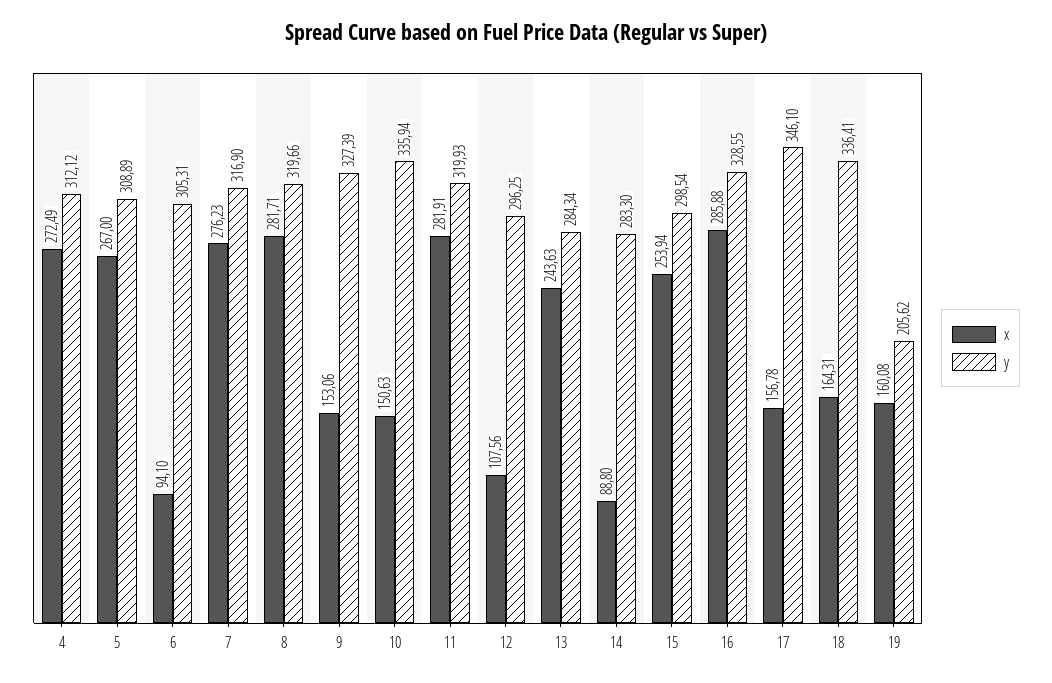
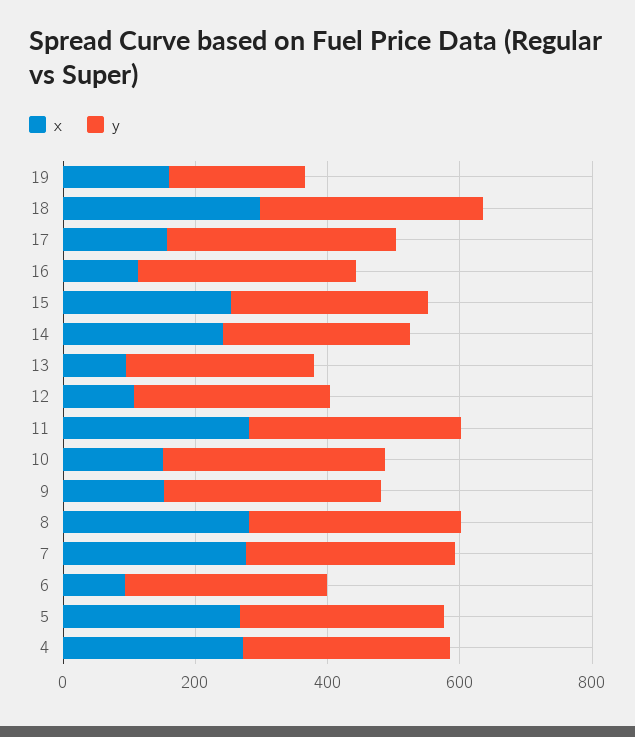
x, 13: 243.63 -> 100
x, 14: 88.8 -> 250
x, 16: 285.88 -> 100
x, 18: 164.31 -> 300

